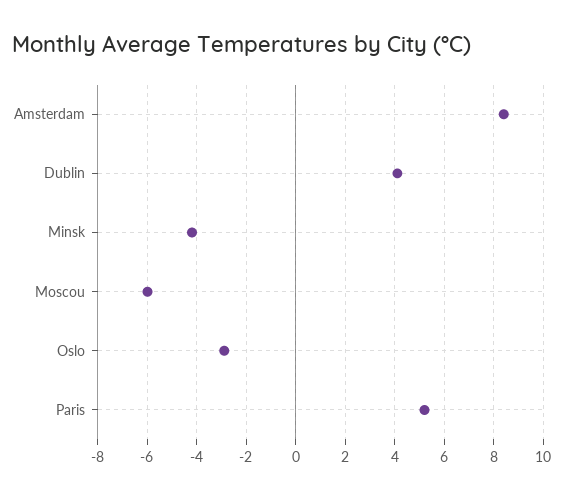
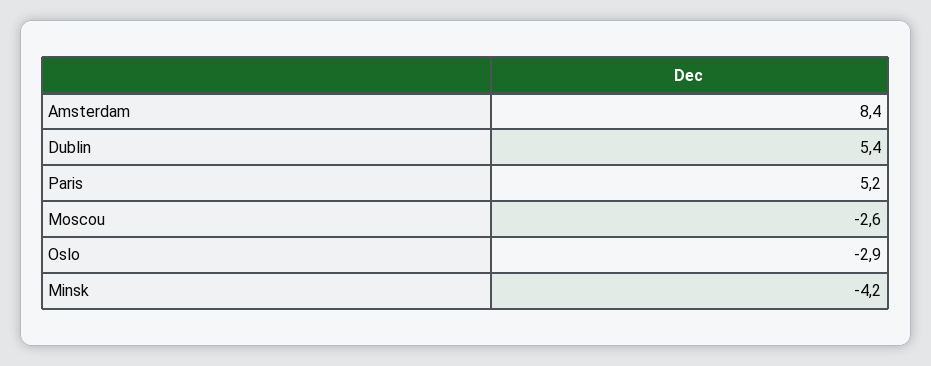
Dublin: 4 -> 5.4
Moscou: -6 -> -2.6

